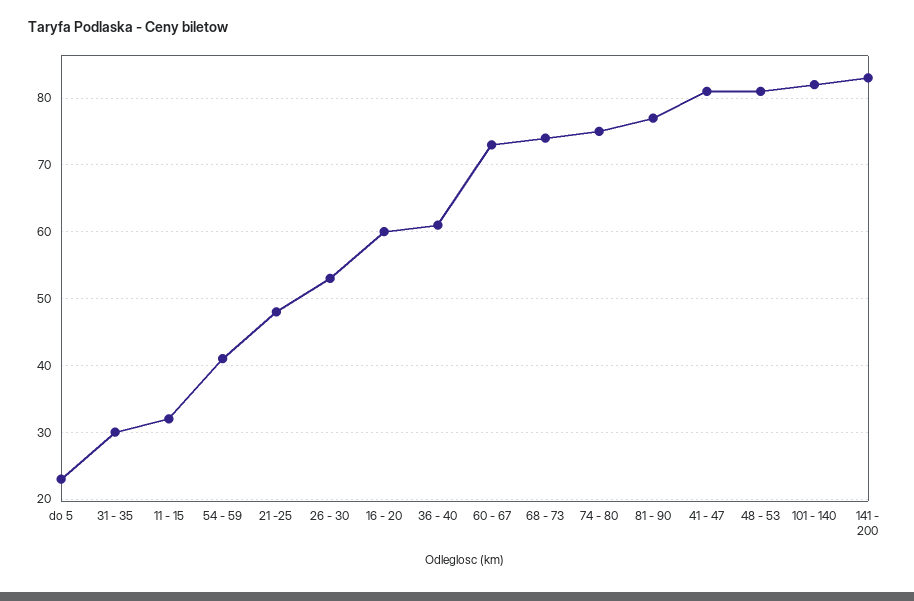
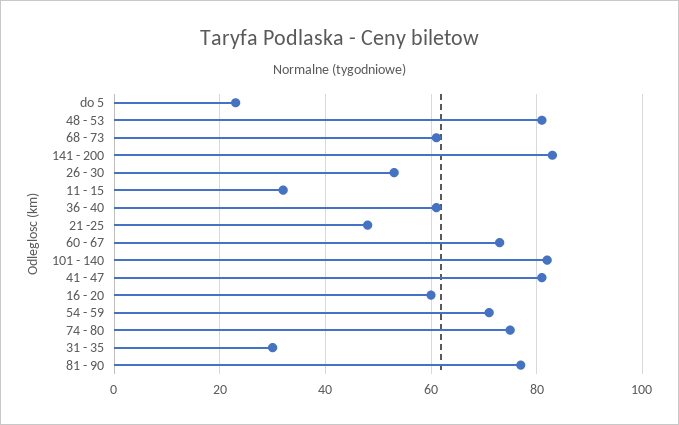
54 - 59: 41 -> 70
68 - 73: 74 -> 60

